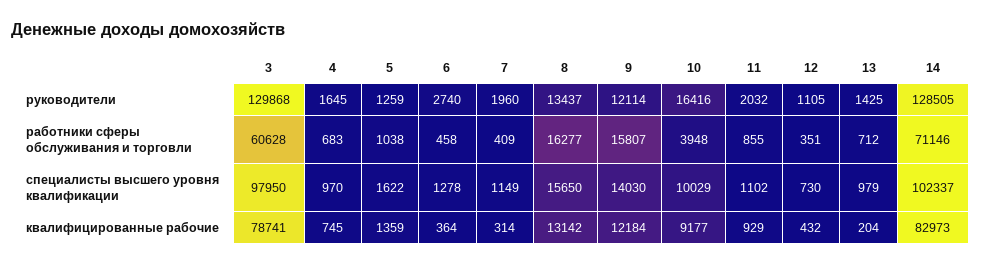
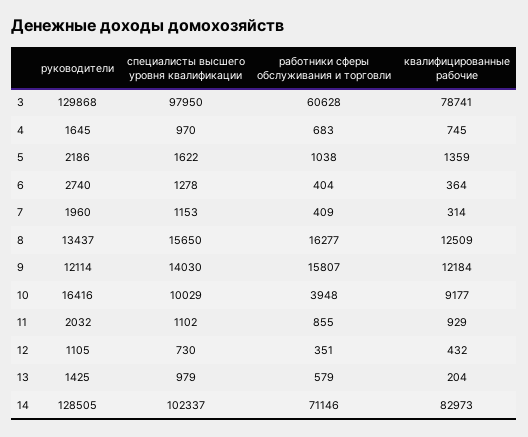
5, руководители: 1259 -> 2186
6, работники сферы обслуживания и торговли: 458 -> 404
13, работники сферы обслуживания и торговли: 712 -> 579
7, специалисты высшего уровня квалификации: 1149 -> 1153
8, квалифицированные рабочие: 13142 -> 12509

